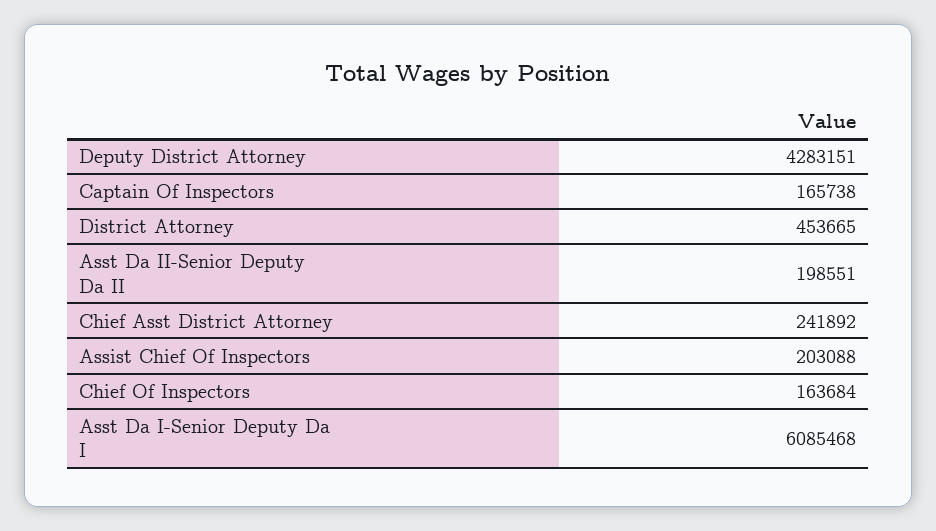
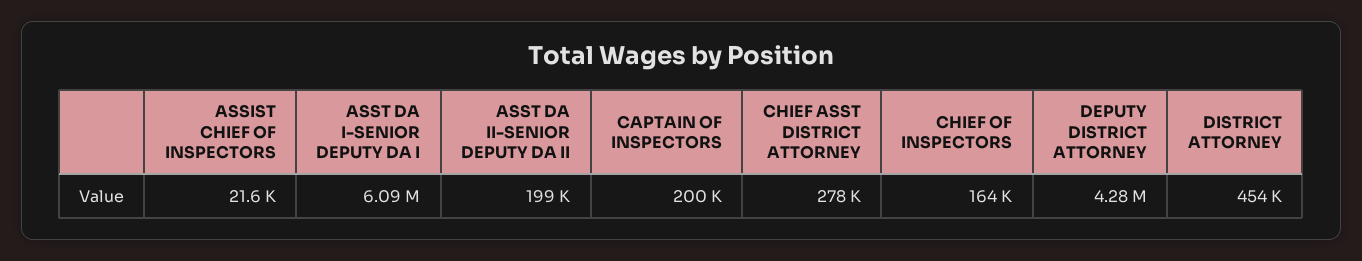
Captain Of Inspectors: 165738 -> 200000
Chief Asst District Attorney: 241892 -> 278000
Assist Chief Of Inspectors: 203088 -> 21600

